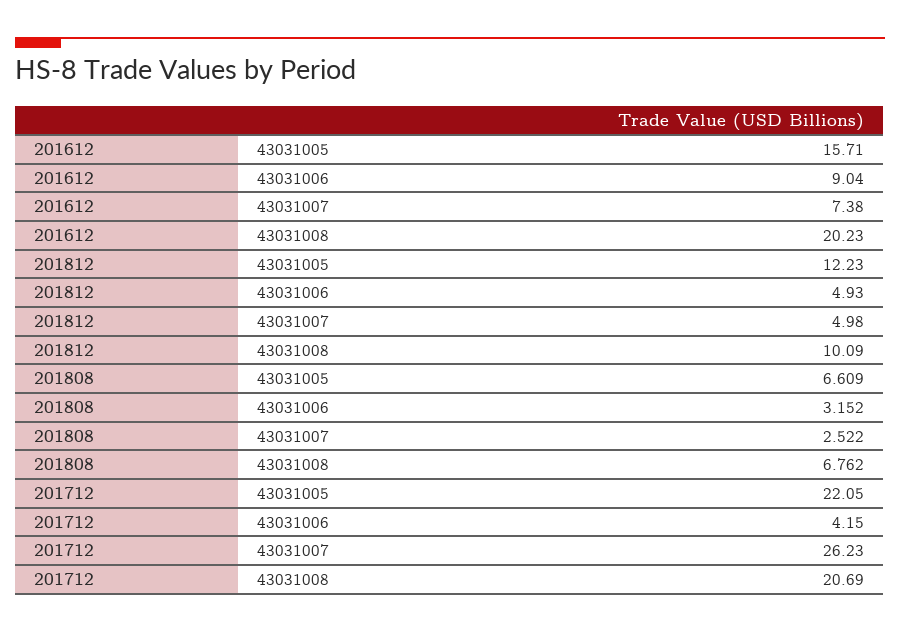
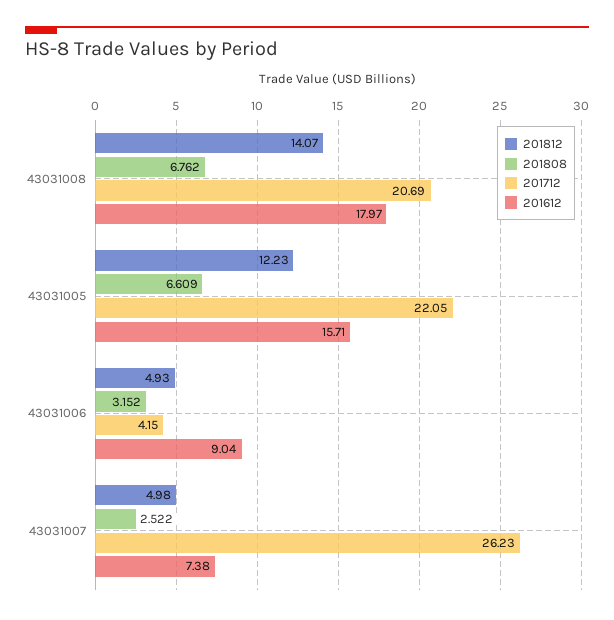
201612, 43031008: 20.23 -> 17.97
201812, 43031008: 10.09 -> 14.07

